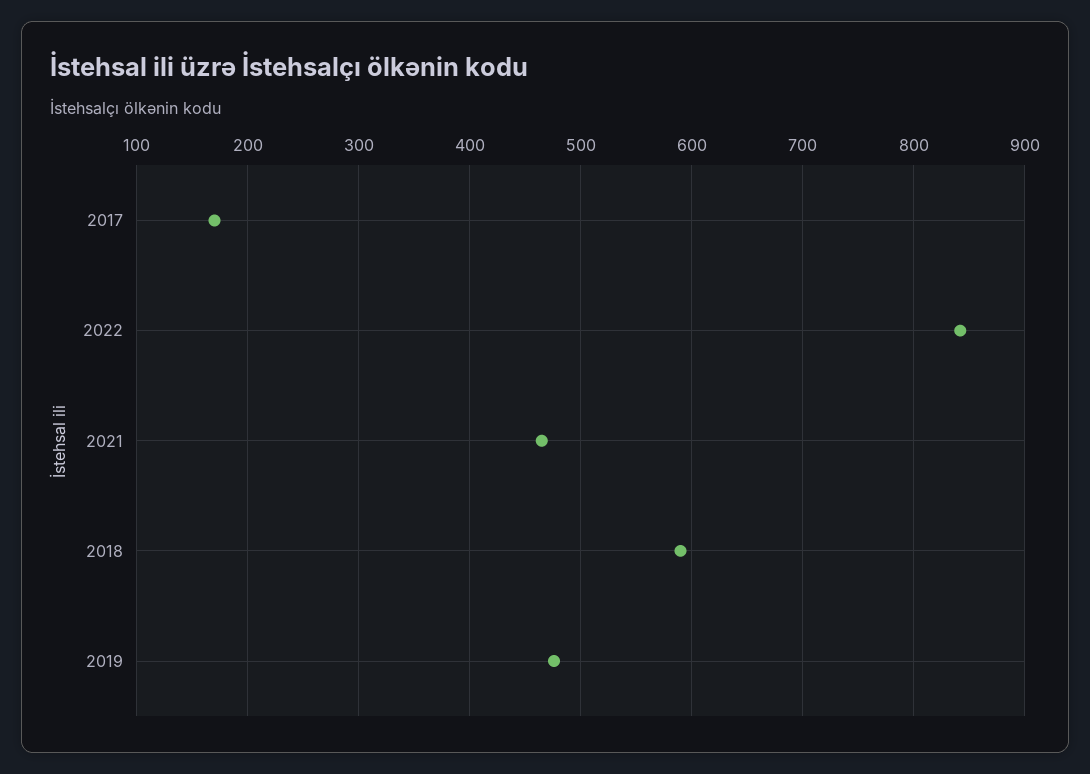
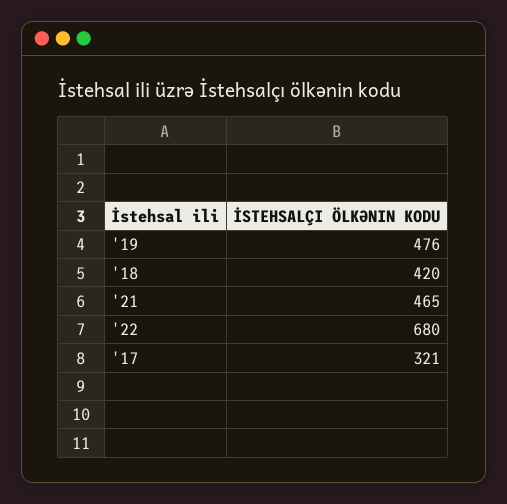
2017: 170 -> 321
2022: 840 -> 680
2018: 590 -> 420

